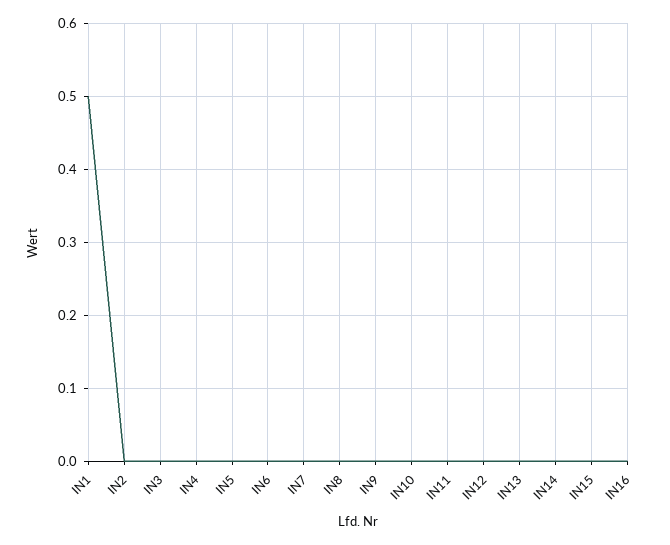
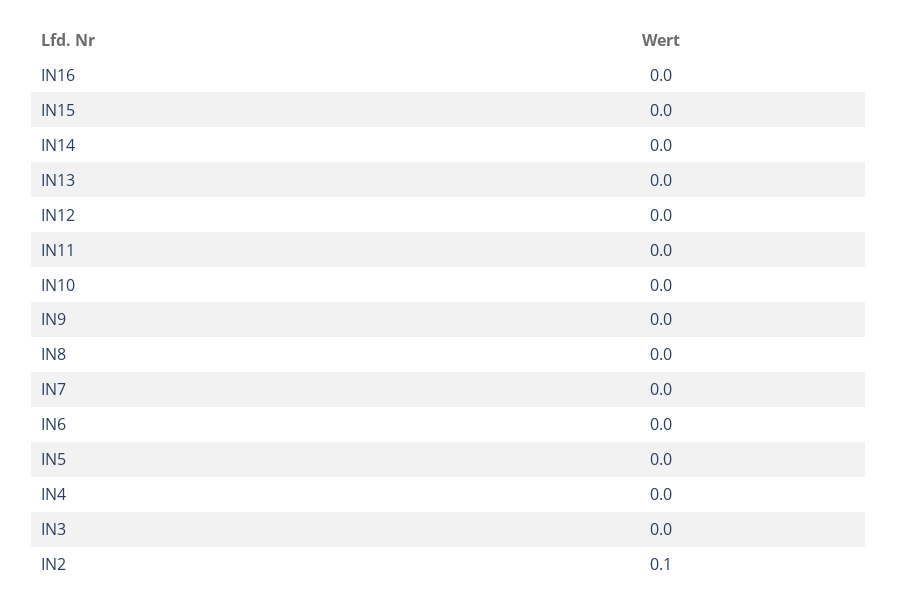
IN1: 0.5 -> none
IN2: 0 -> 0.1

